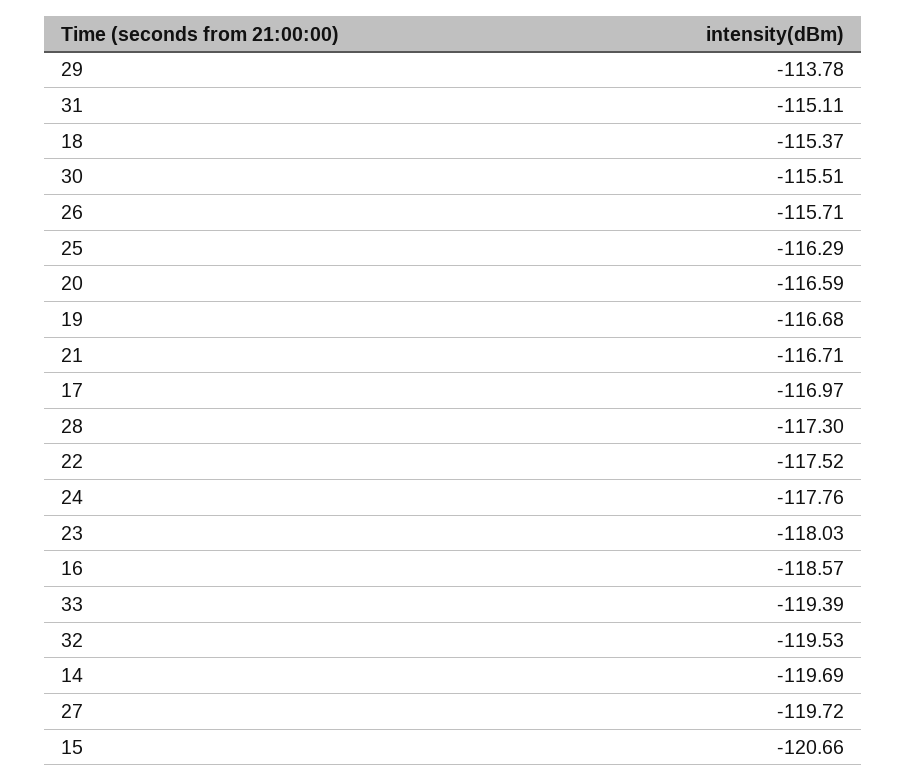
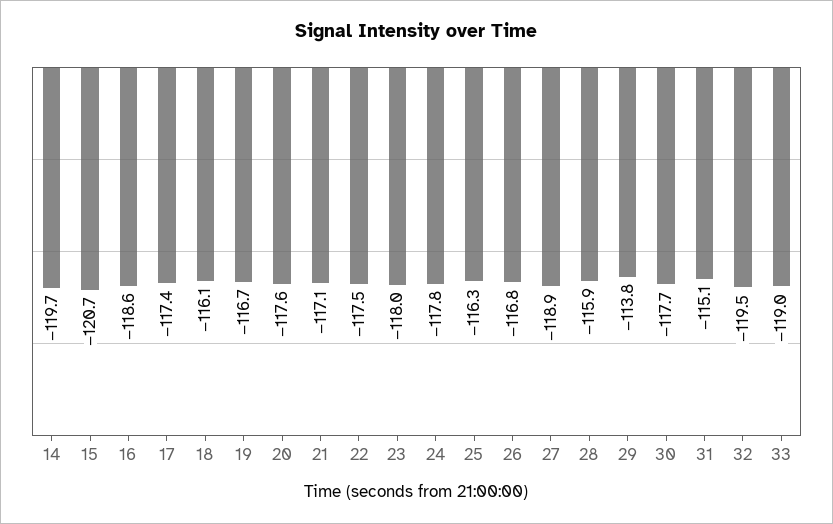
18: -115.37 -> -116.1
30: -115.51 -> -117.7
26: -115.71 -> -116.8
20: -116.59 -> -117.6
21: -116.71 -> -117.1
17: -116.97 -> -117.4
28: -117.3 -> -115.9
33: -119.39 -> -119
27: -119.72 -> -118.9

